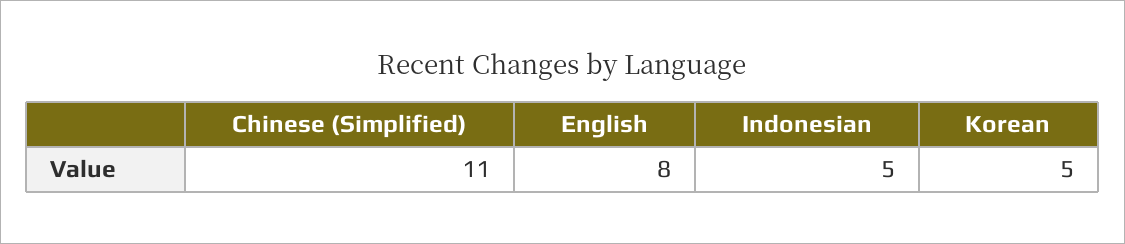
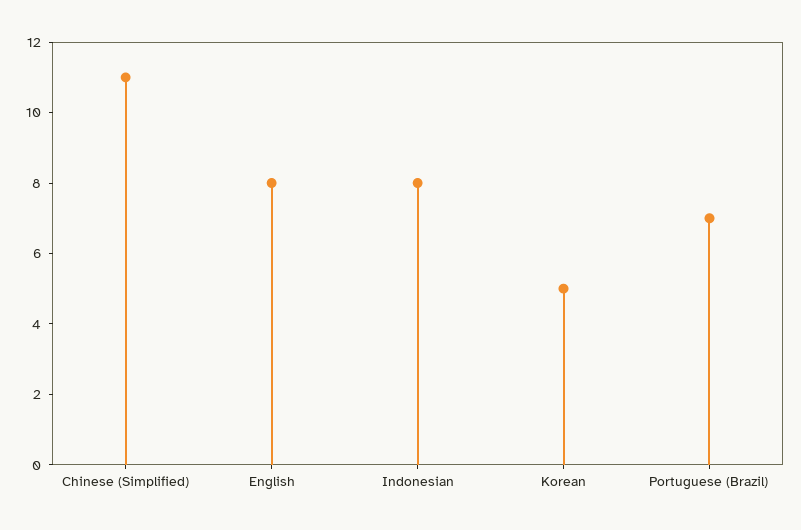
Indonesian: 5 -> 8
Portuguese (Brazil): none -> 7

